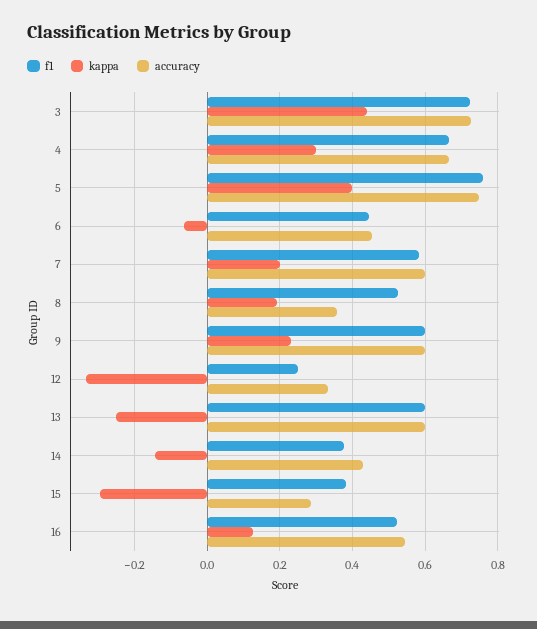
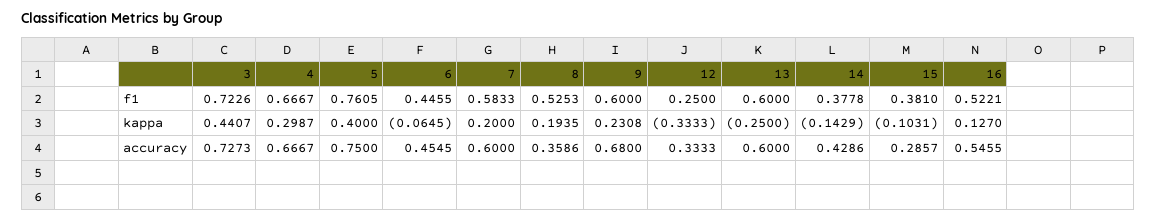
accuracy, 9: 0.6 -> 0.68
kappa, 15: -0.3 -> -0.1031

